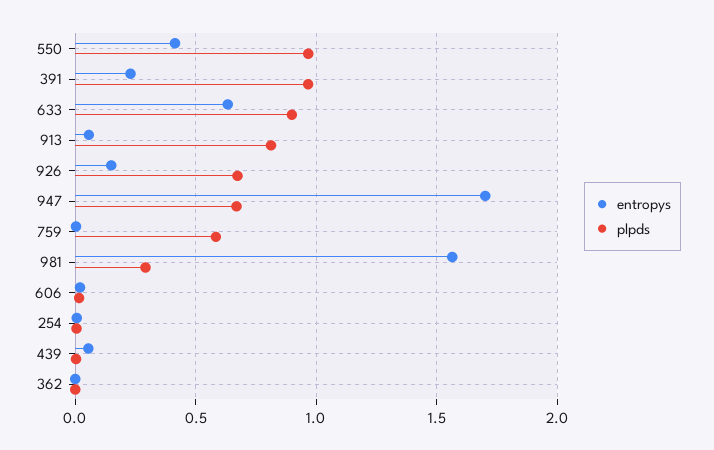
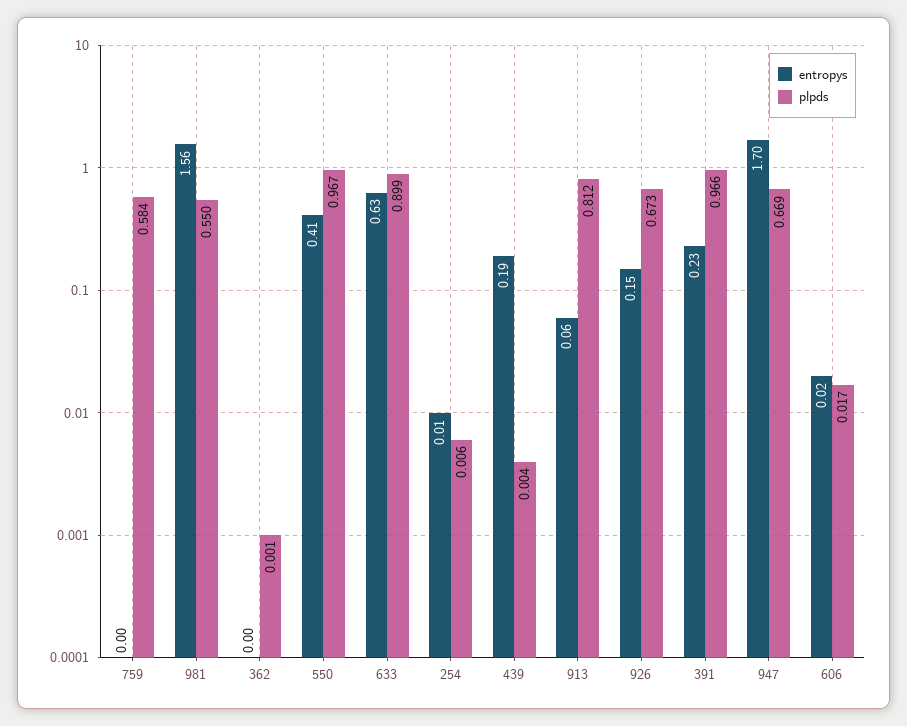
plpds, 981: 0.3 -> 0.55
entropys, 439: 0.05 -> 0.19

